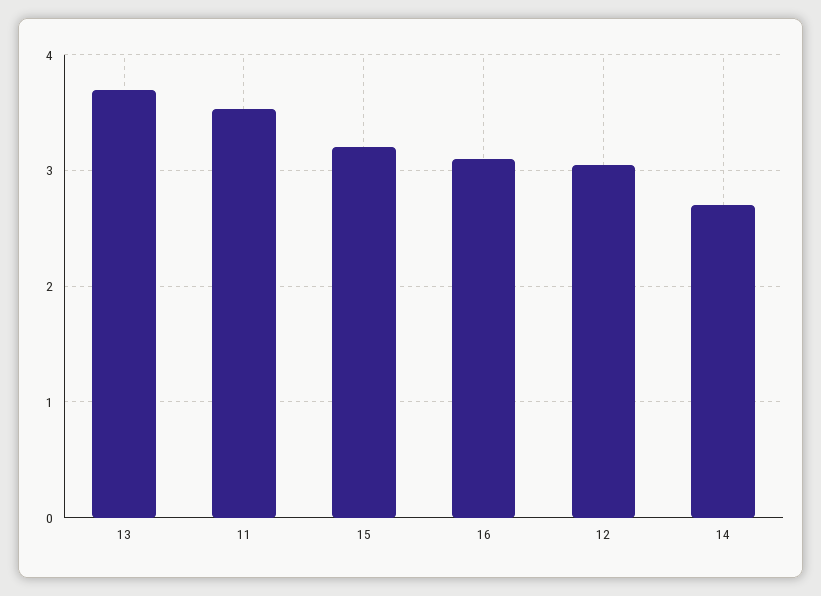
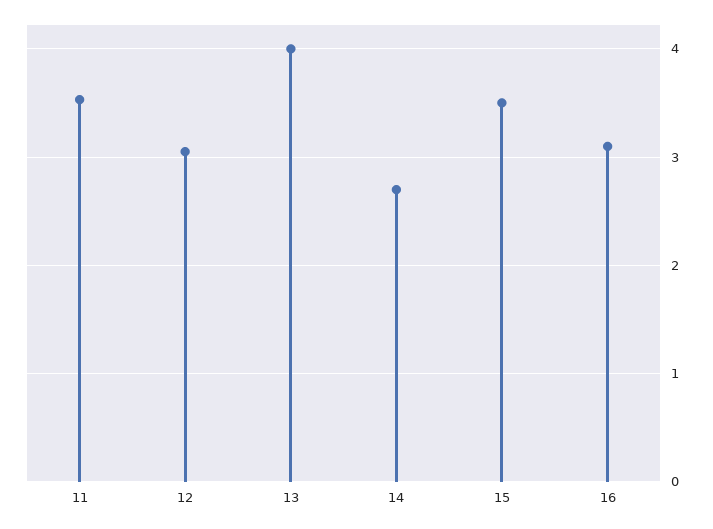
13: 3.7 -> 4
15: 3.2 -> 3.5

